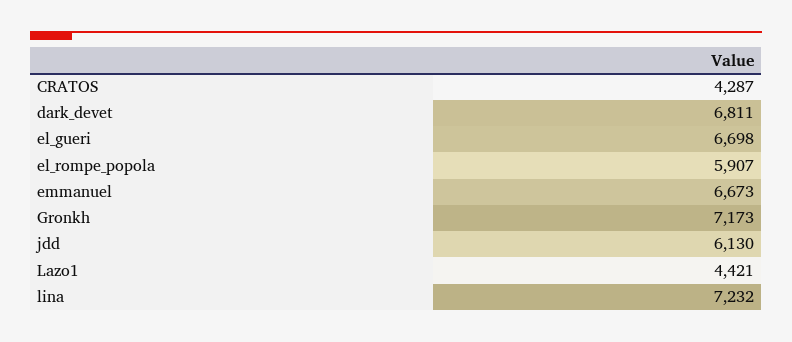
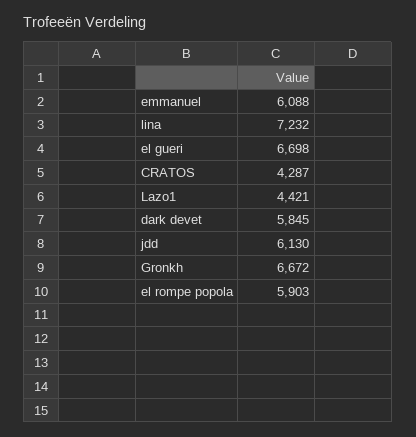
dark_devet: 6811 -> 5845
el_rompe_popola: 5907 -> 5903
emmanuel: 6673 -> 6088
Gronkh: 7173 -> 6672

